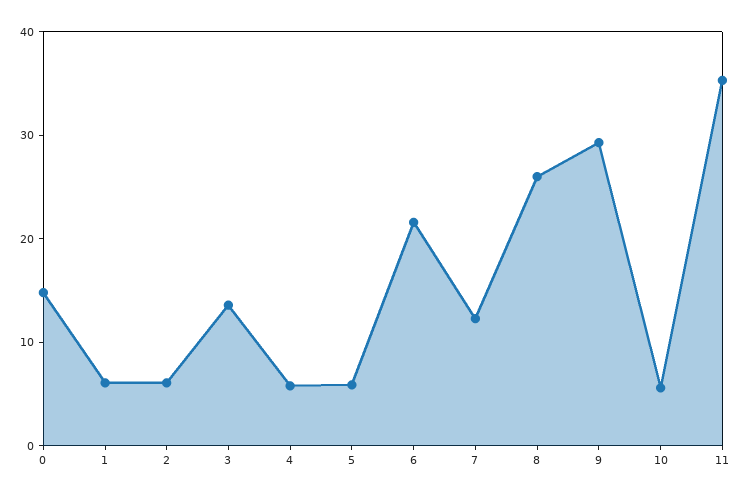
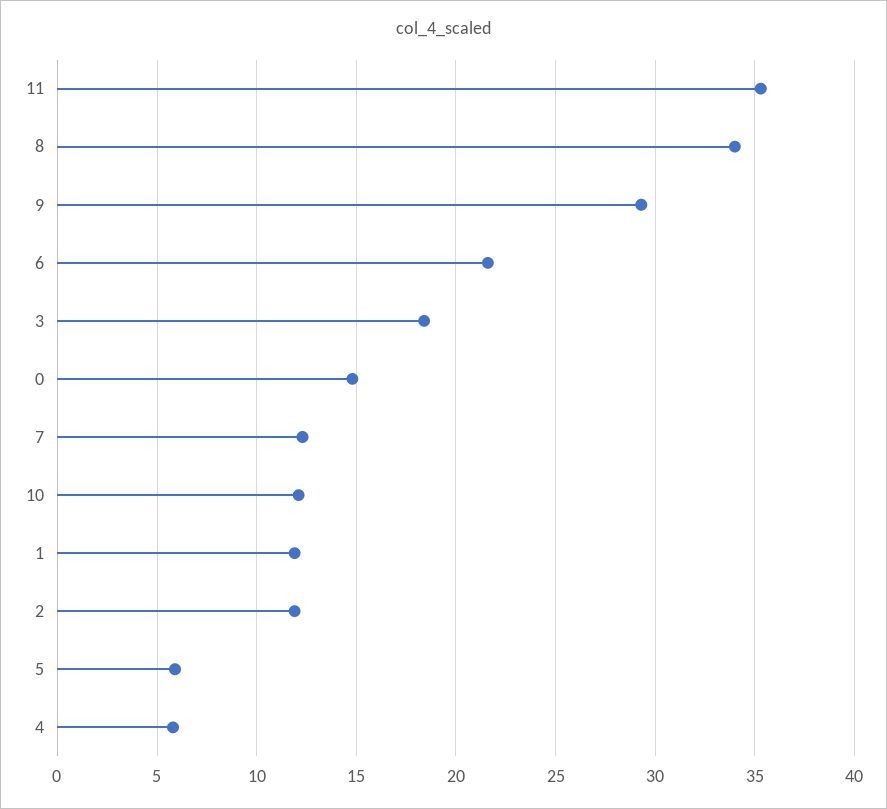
1: 6 -> 12
2: 6 -> 12
3: 14 -> 18.5
8: 26 -> 34
10: 6 -> 12

